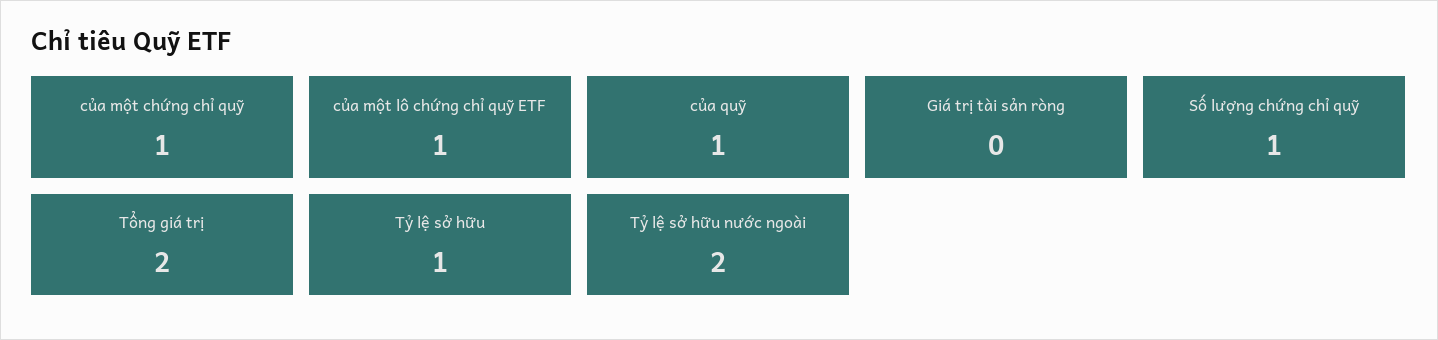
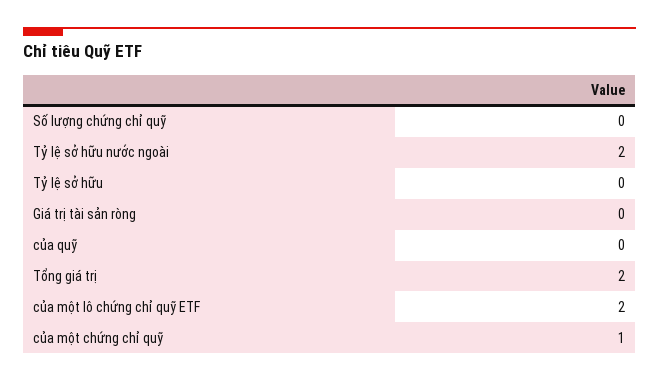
của một lô chứng chỉ quỹ ETF: 1 -> 2
của quỹ: 1 -> 0
Số lượng chứng chỉ quỹ: 1 -> 0
Tỷ lệ sở hữu: 1 -> 0

